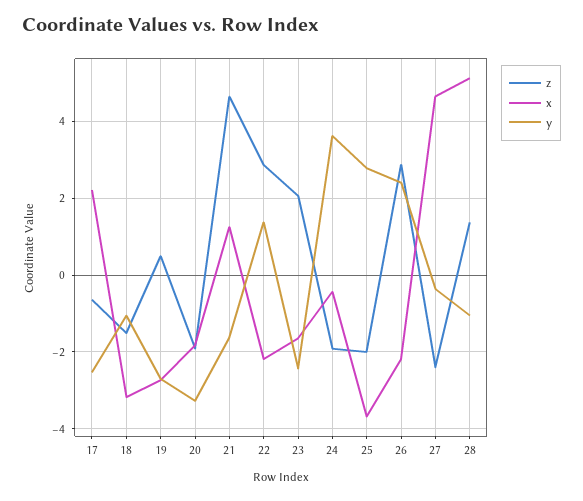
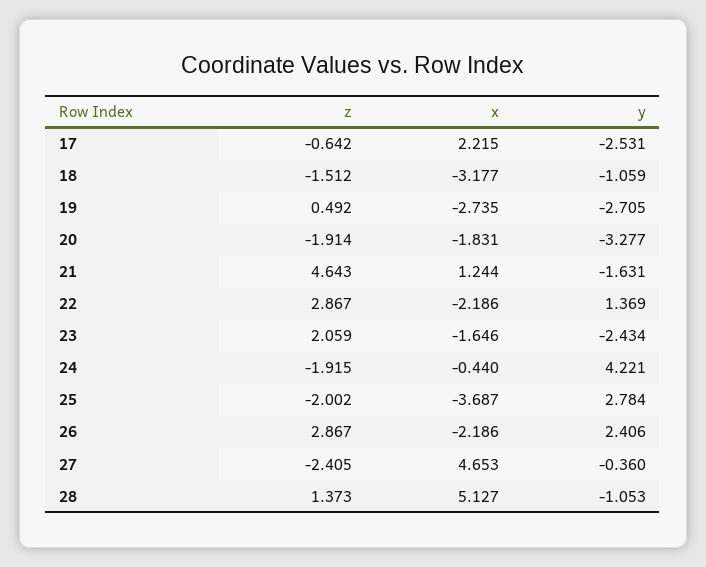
y, 24: 3.6 -> 4.221

